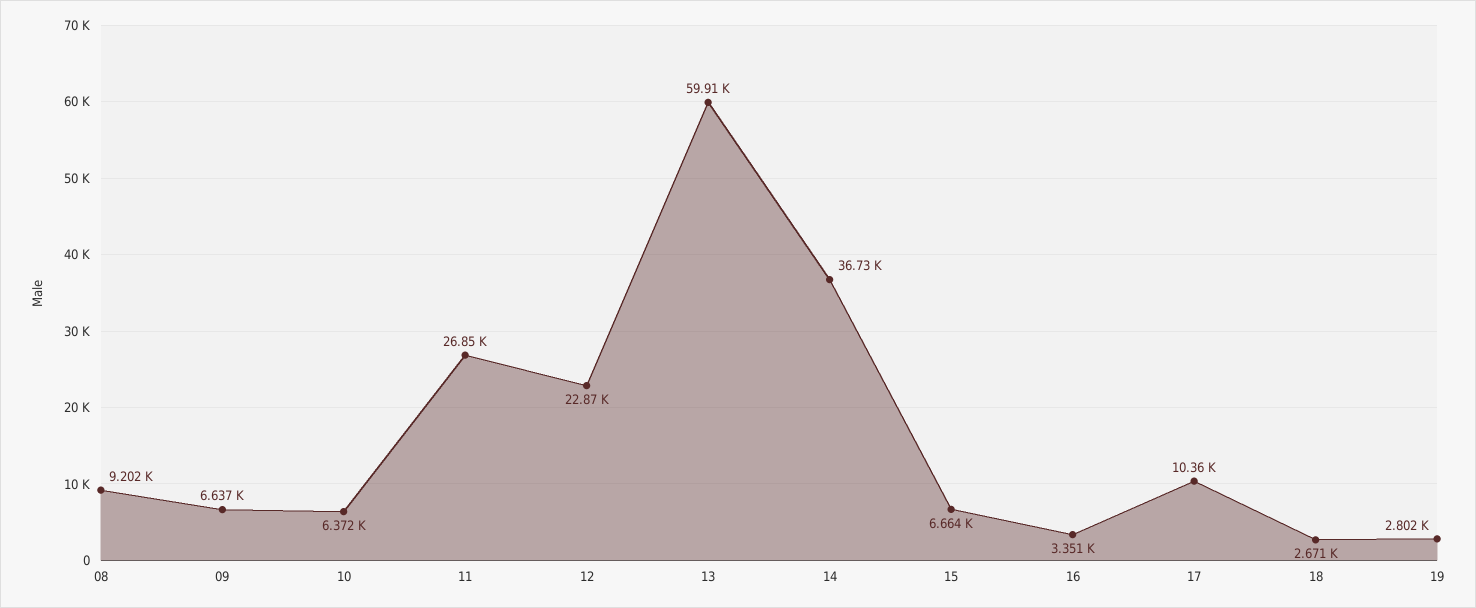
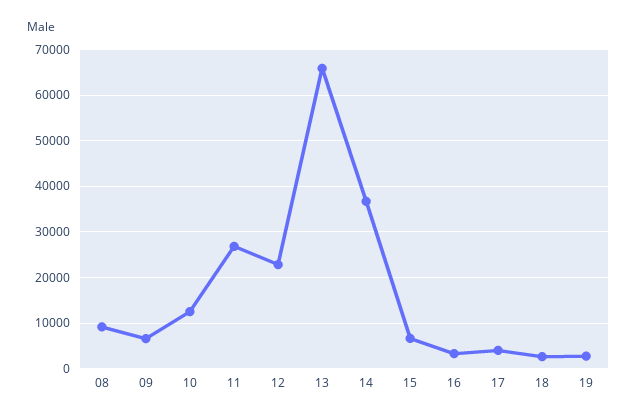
10: 6372 -> 12000
13: 59910 -> 66000
17: 10360 -> 4000

